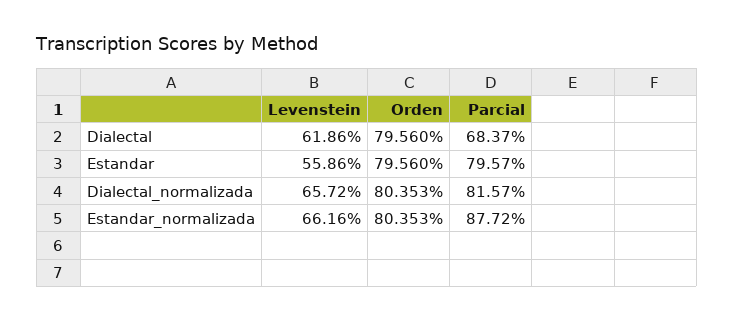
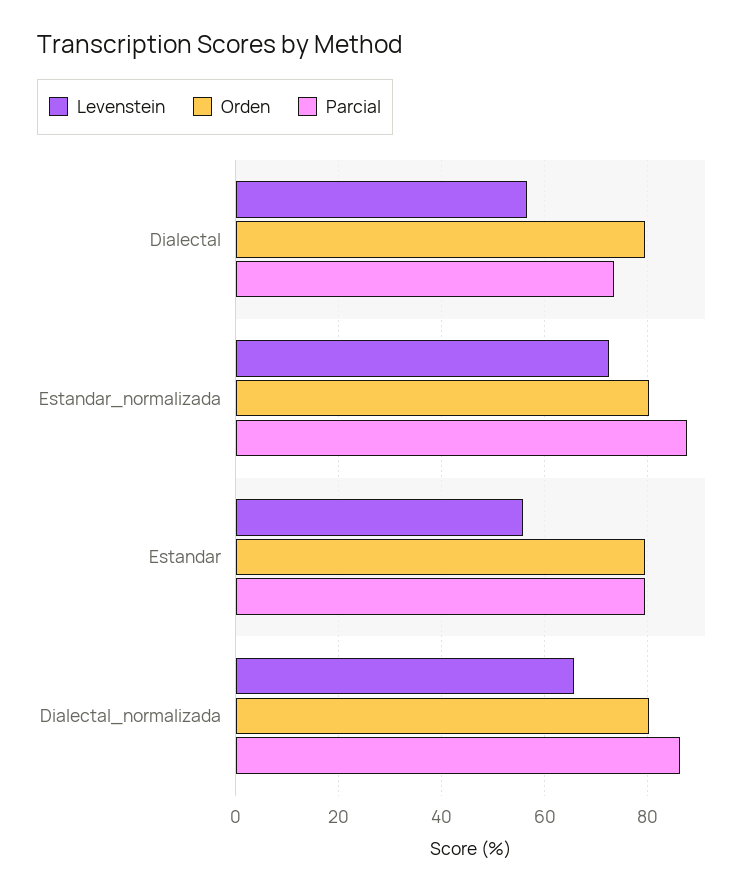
Levenstein, Dialectal: 61.86 -> 56
Parcial, Dialectal: 68.37 -> 74
Parcial, Dialectal_normalizada: 81.57 -> 86
Levenstein, Estandar_normalizada: 66.16 -> 72

